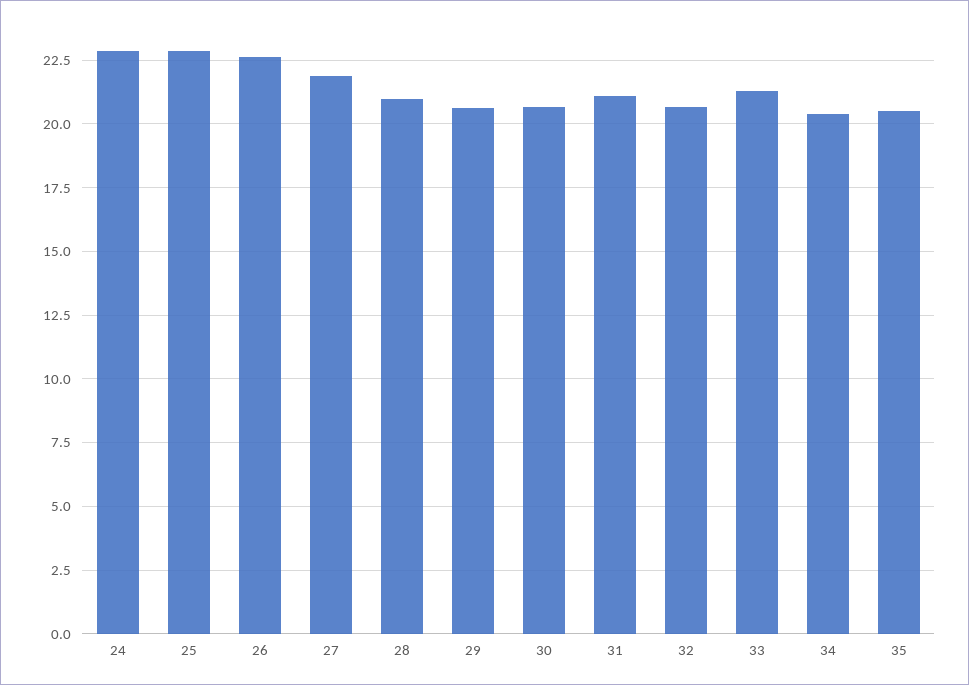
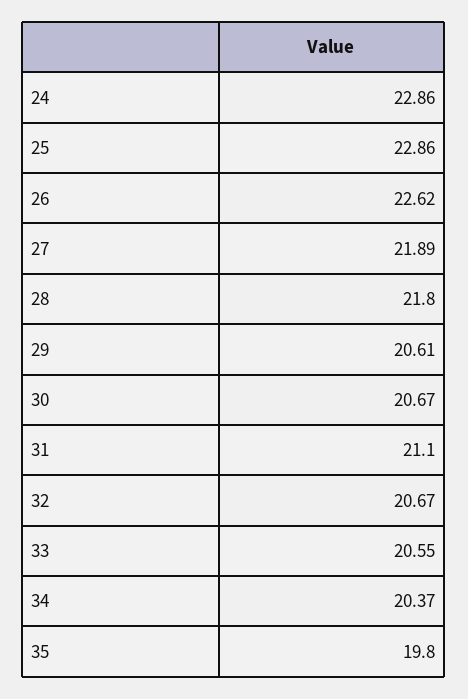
28: 21 -> 21.8
33: 21.25 -> 20.55
35: 20.5 -> 19.8

